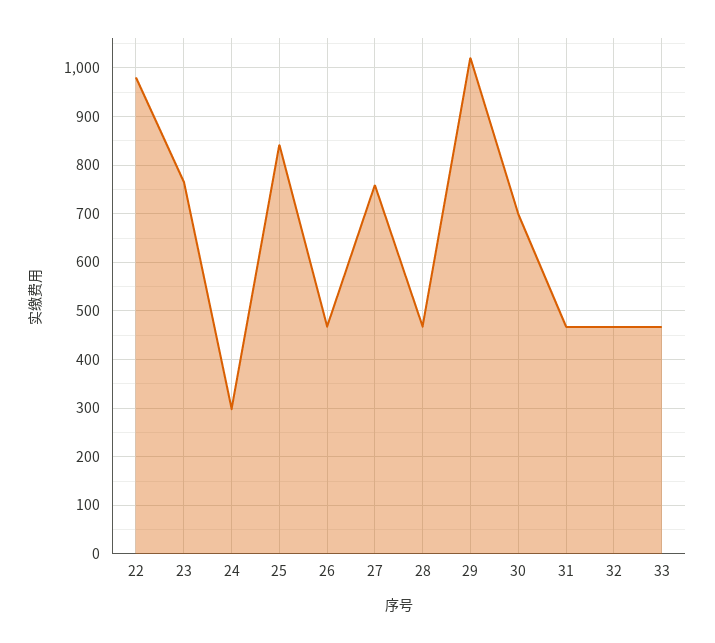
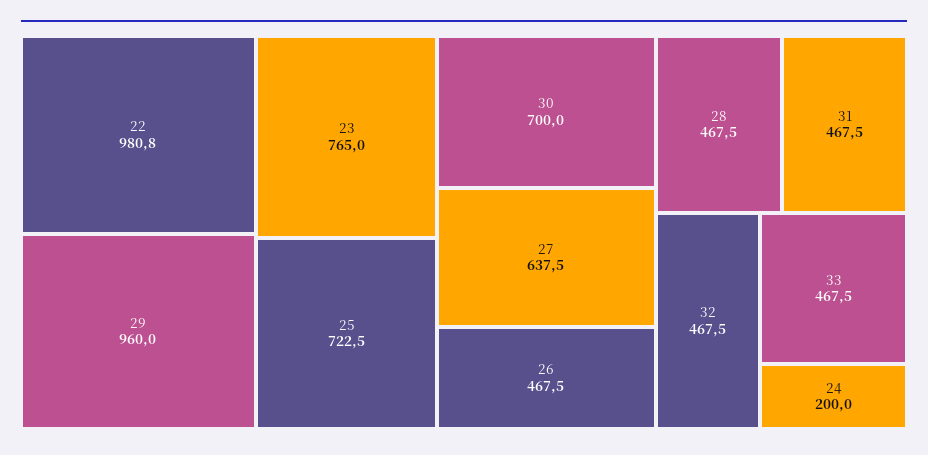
24: 300 -> 200
25: 840 -> 722.5
27: 760 -> 637.5
29: 1020 -> 960

